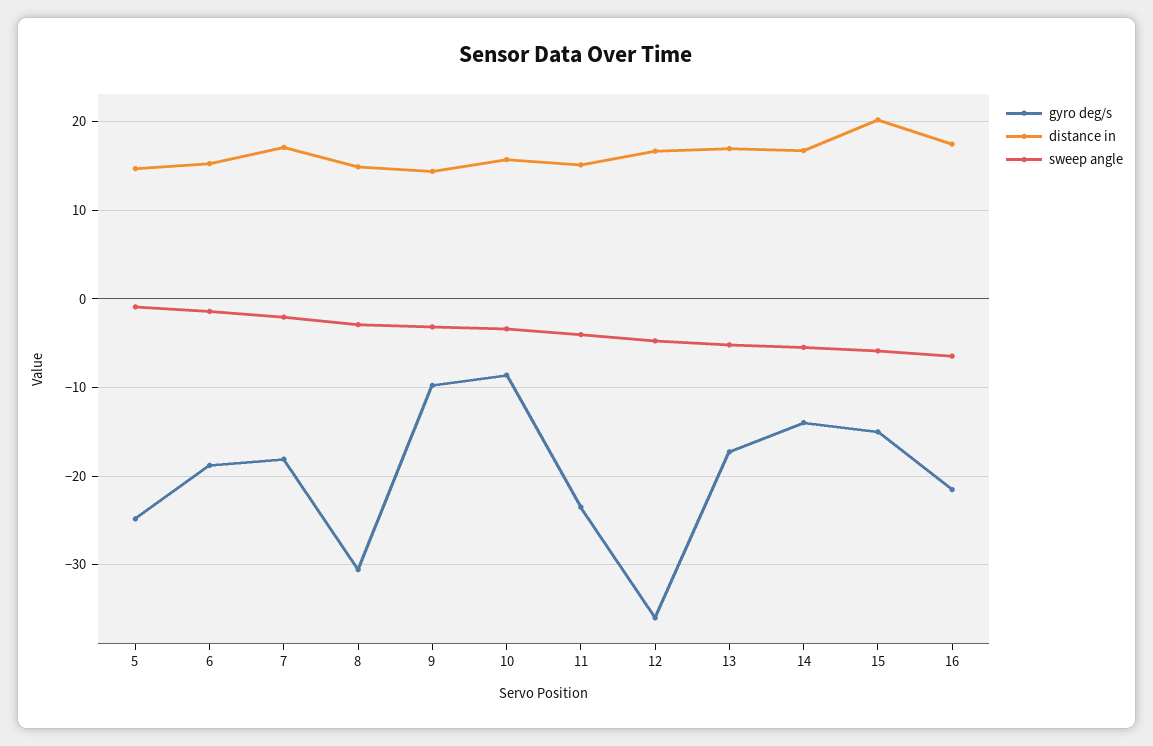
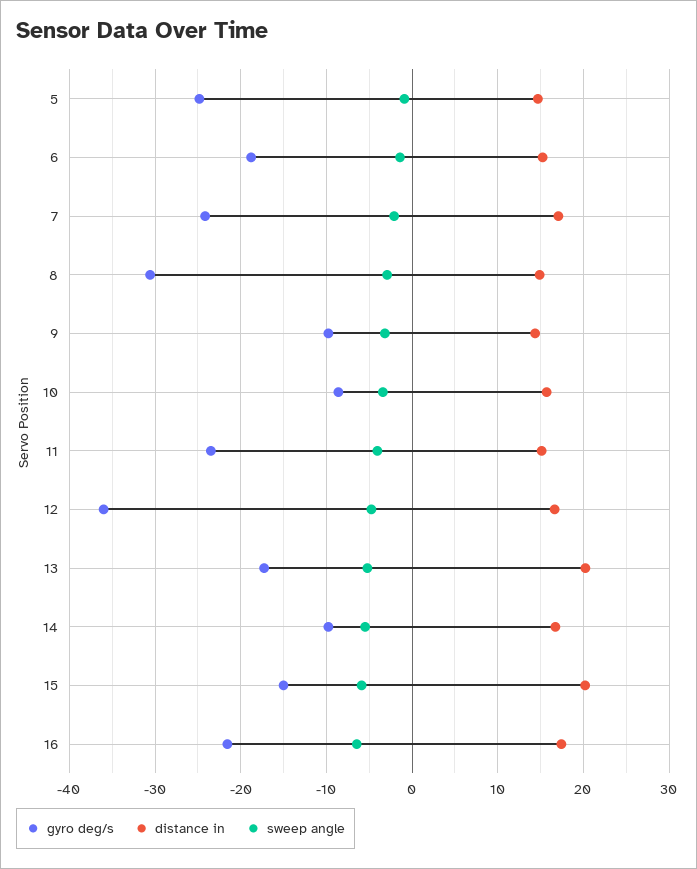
gyro deg/s, 7: -18 -> -24
distance in, 13: 17 -> 20
gyro deg/s, 14: -14 -> -10

